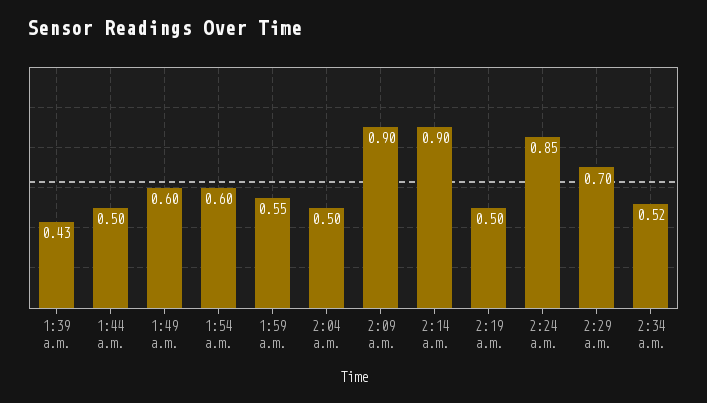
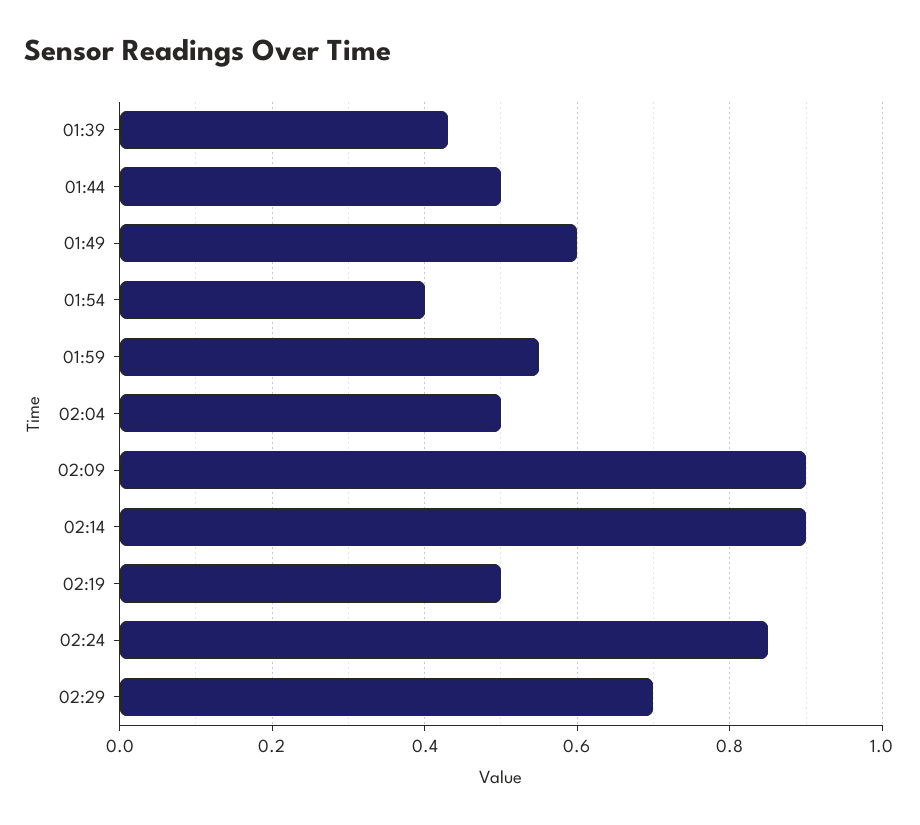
1:54 a.m.: 0.6 -> 0.4
2:34 a.m.: 0.52 -> none

